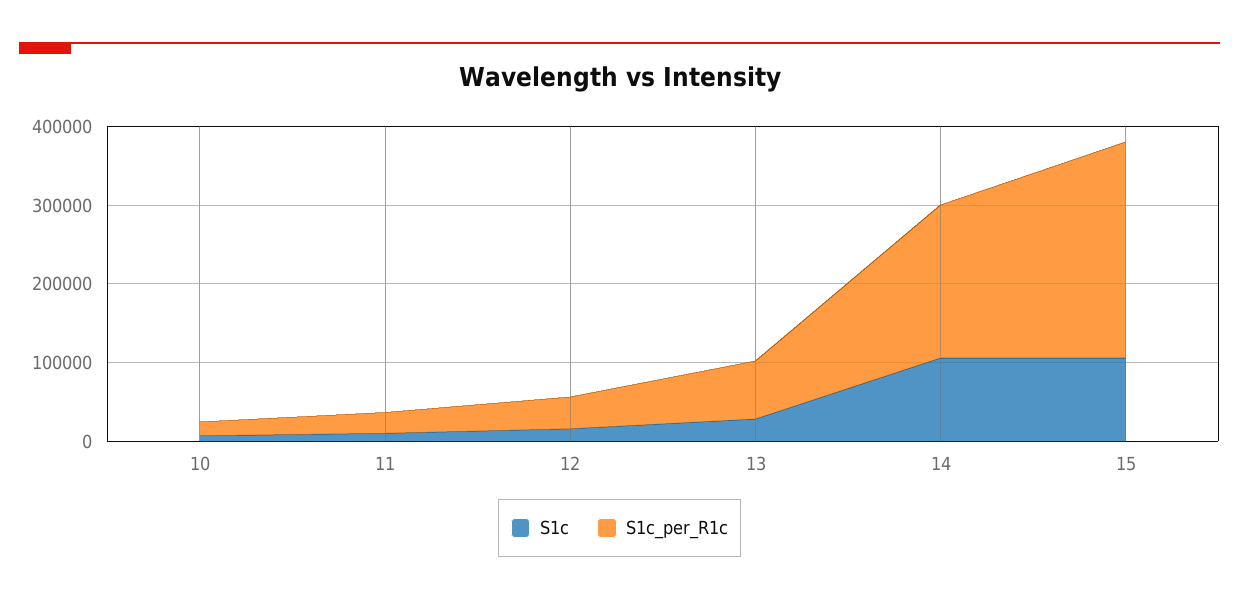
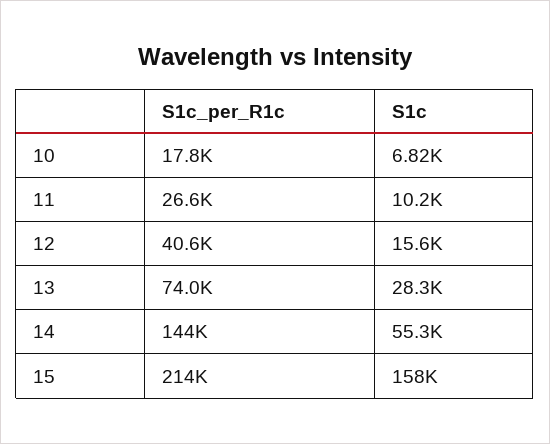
S1c, 14: 100000 -> 55300
S1c_per_R1c, 14: 200000 -> 144000
S1c, 15: 100000 -> 158000
S1c_per_R1c, 15: 280000 -> 214000

